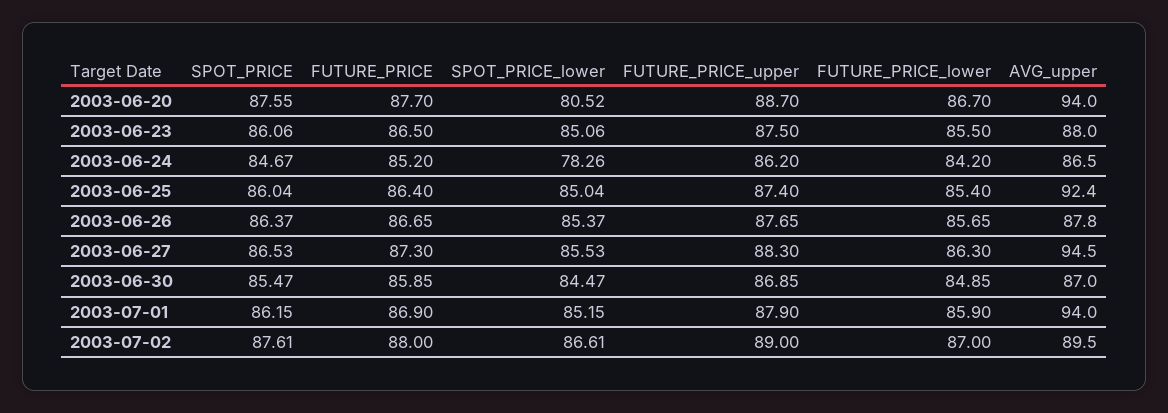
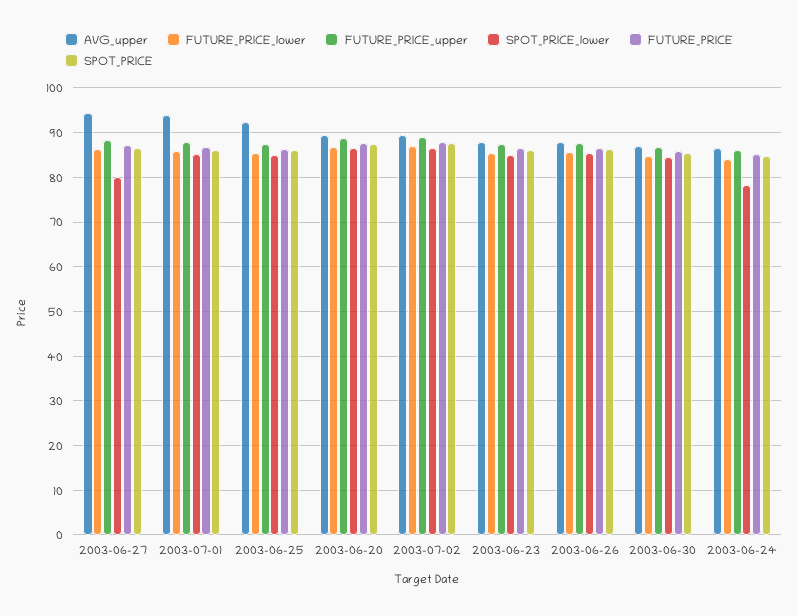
SPOT_PRICE_lower, 2003-06-20: 80.52 -> 86
AVG_upper, 2003-06-20: 94 -> 90
SPOT_PRICE_lower, 2003-06-27: 85.53 -> 80

